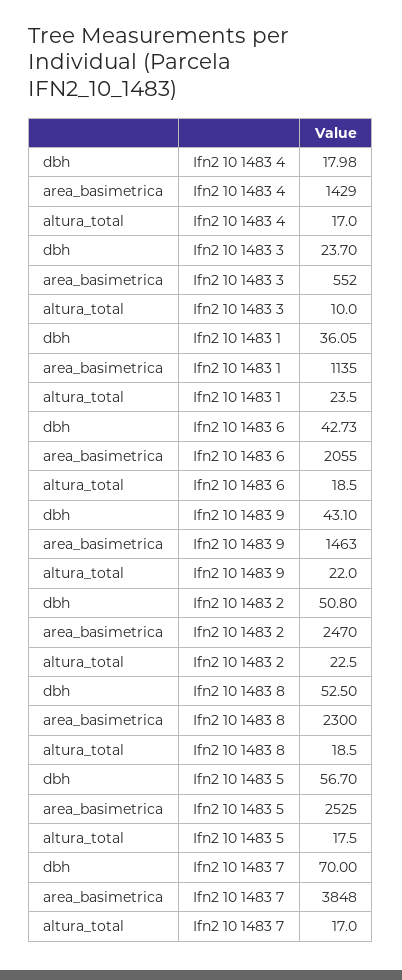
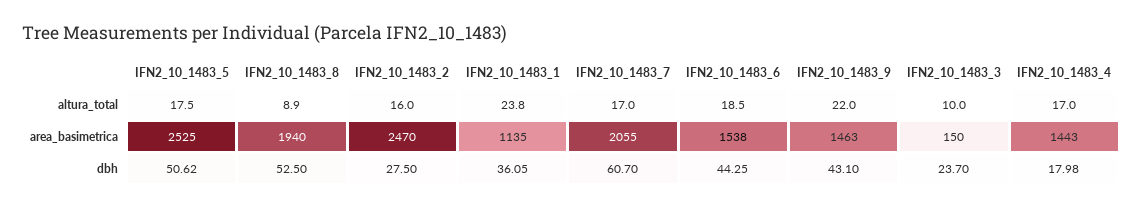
area_basimetrica, Ifn2 10 1483 4: 1429 -> 1443
area_basimetrica, Ifn2 10 1483 3: 552 -> 150
altura_total, Ifn2 10 1483 1: 23.5 -> 23.8
dbh, Ifn2 10 1483 6: 42.73 -> 44.25
area_basimetrica, Ifn2 10 1483 6: 2055 -> 1538
dbh, Ifn2 10 1483 2: 50.8 -> 27.5
altura_total, Ifn2 10 1483 2: 22.5 -> 16
area_basimetrica, Ifn2 10 1483 8: 2300 -> 1940
altura_total, Ifn2 10 1483 8: 18.5 -> 8.9
dbh, Ifn2 10 1483 5: 56.7 -> 50.62
dbh, Ifn2 10 1483 7: 70 -> 60.7
area_basimetrica, Ifn2 10 1483 7: 3848 -> 2055

